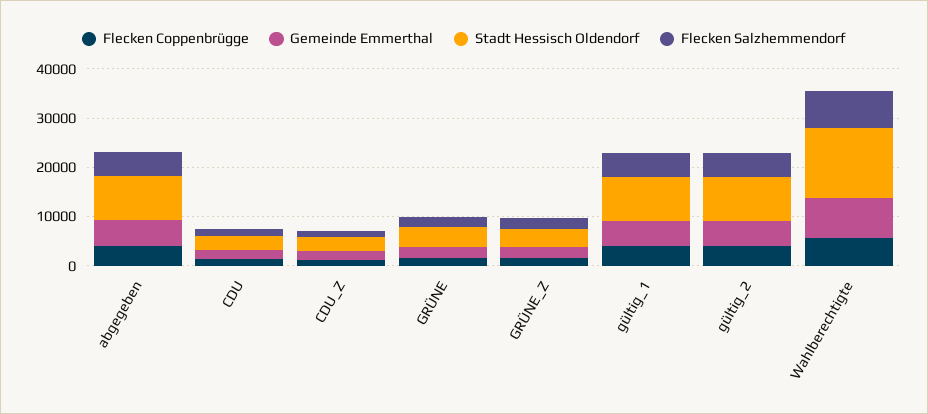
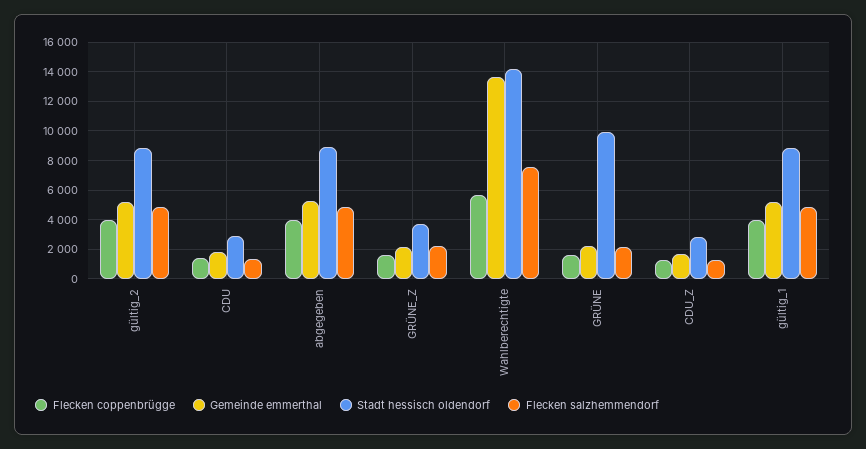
Stadt Hessisch Oldendorf, GRÜNE: 4000 -> 10000
Gemeinde Emmerthal, Wahlberechtigte: 8000 -> 13500

